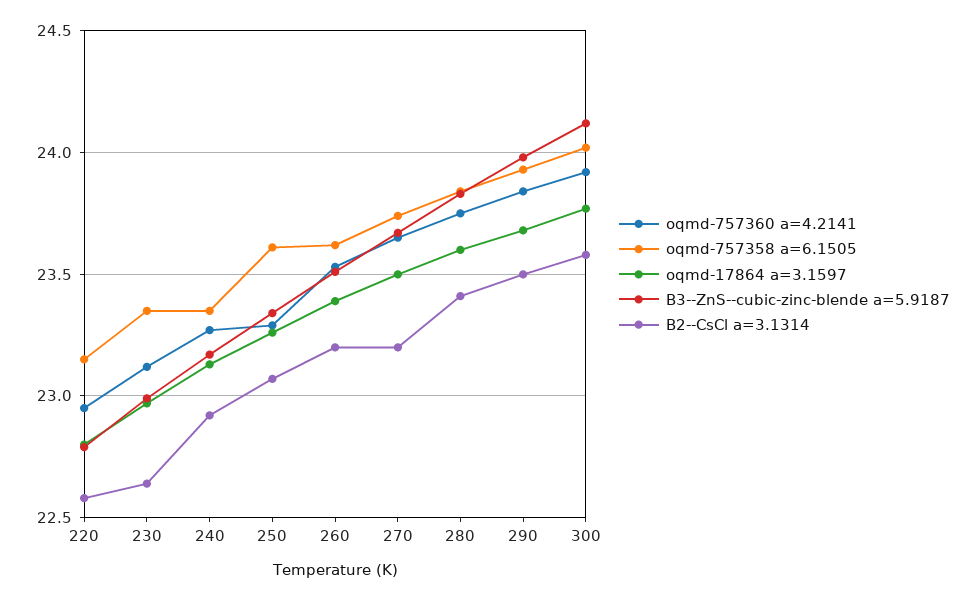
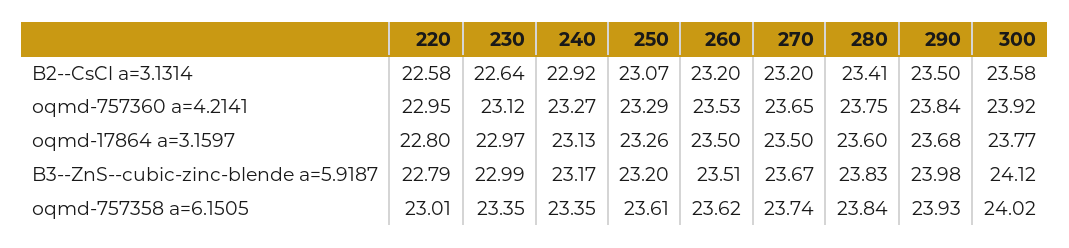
oqmd-757358 a=6.1505, 220: 23.15 -> 23.01
B3--ZnS--cubic-zinc-blende a=5.9187, 250: 23.35 -> 23.2
oqmd-17864 a=3.1597, 260: 23.4 -> 23.5

